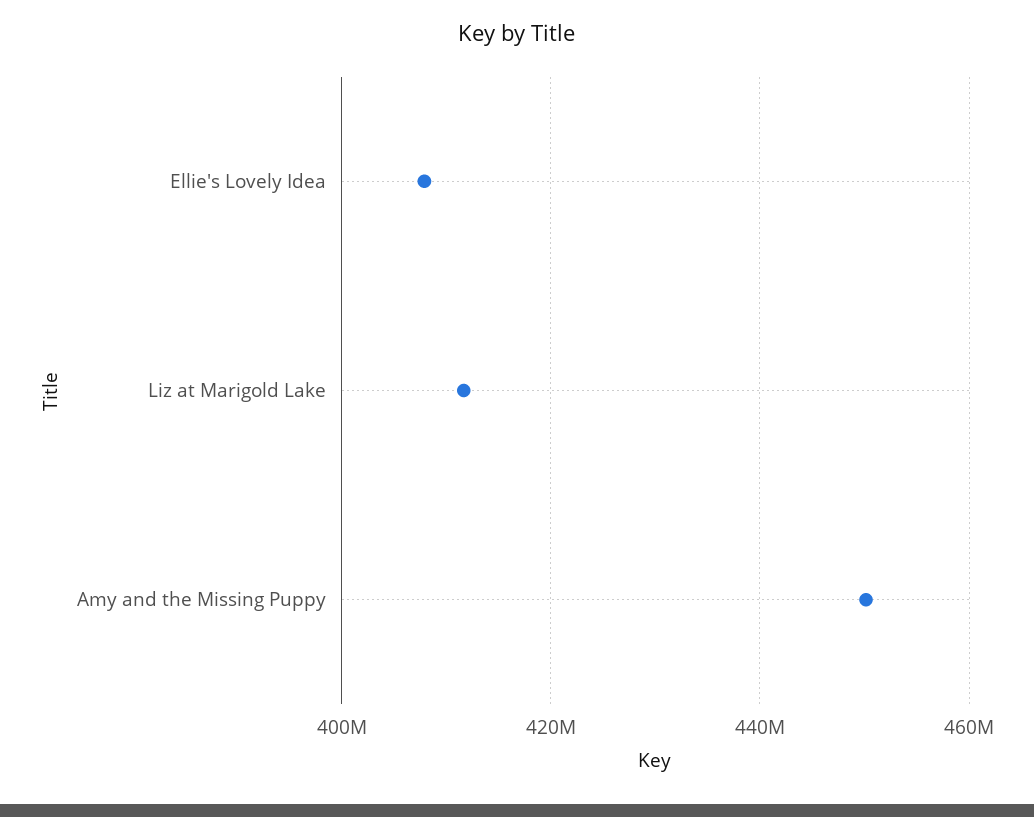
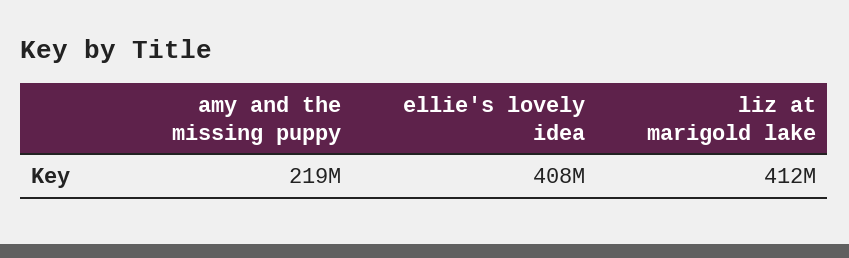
Amy and the Missing Puppy: 450000000 -> 219000000

